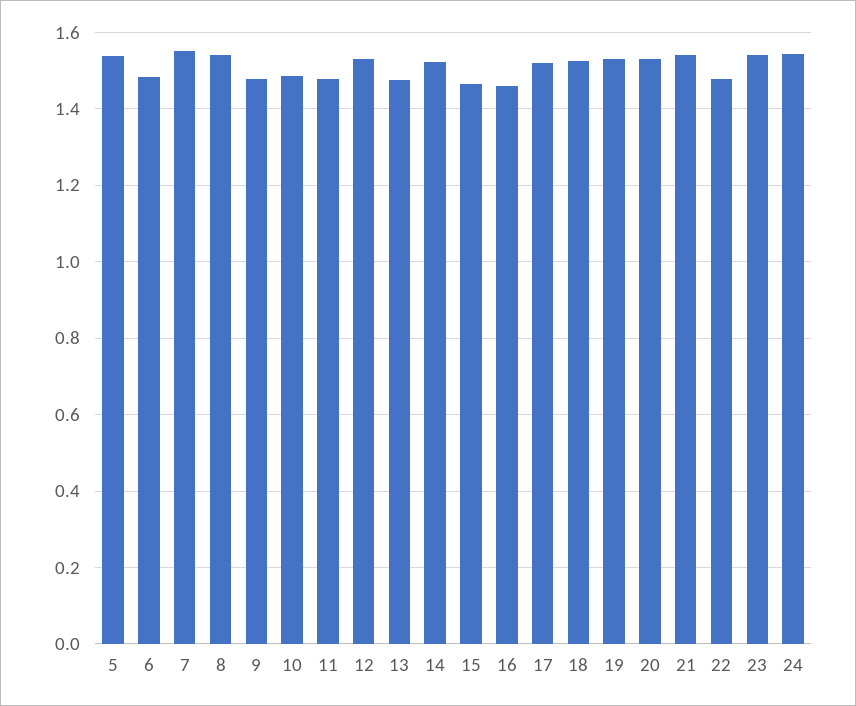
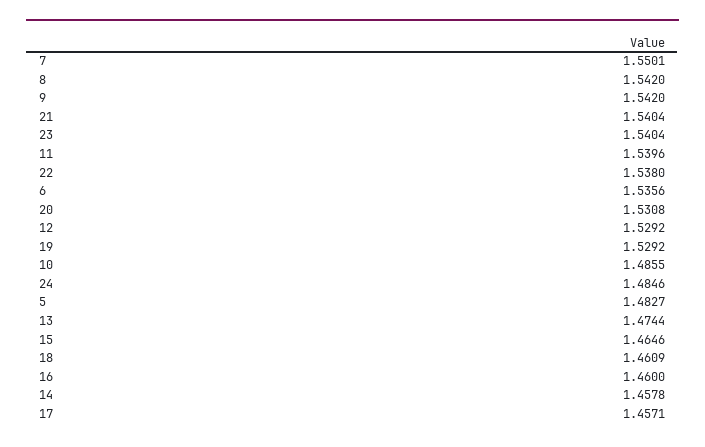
5: 1.54 -> 1.4827
6: 1.48 -> 1.5356
9: 1.48 -> 1.542
11: 1.48 -> 1.5396
14: 1.52 -> 1.4578
17: 1.52 -> 1.4571
18: 1.52 -> 1.4609
22: 1.48 -> 1.538
24: 1.54 -> 1.4846

